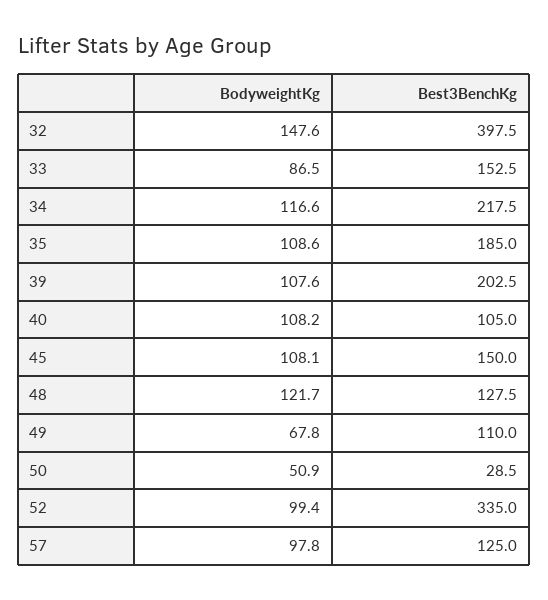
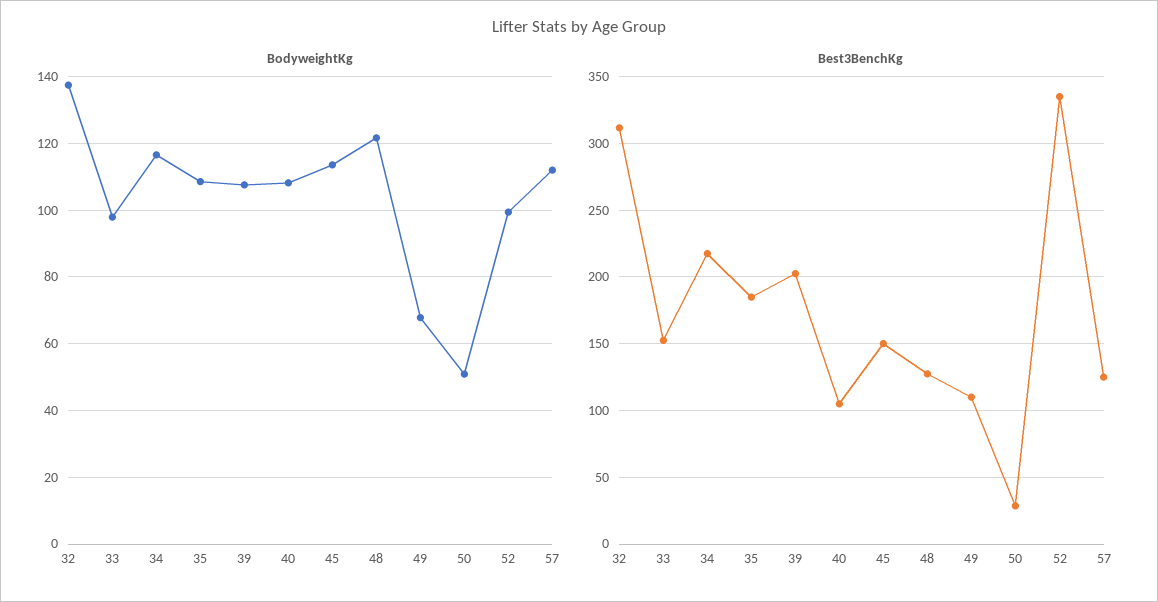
BodyweightKg, 32: 147.6 -> 138
Best3BenchKg, 32: 397.5 -> 310
BodyweightKg, 33: 86.5 -> 98
BodyweightKg, 45: 108.1 -> 114
BodyweightKg, 57: 97.8 -> 112

